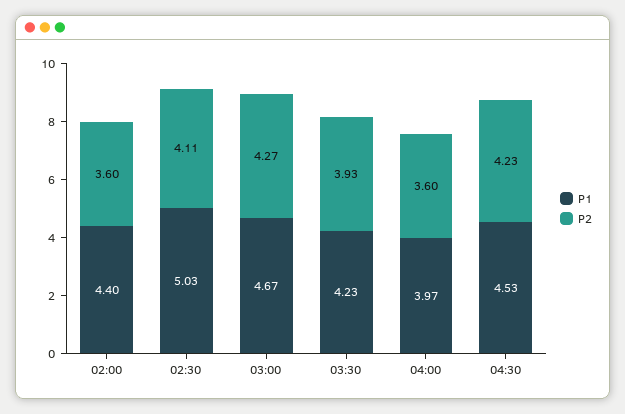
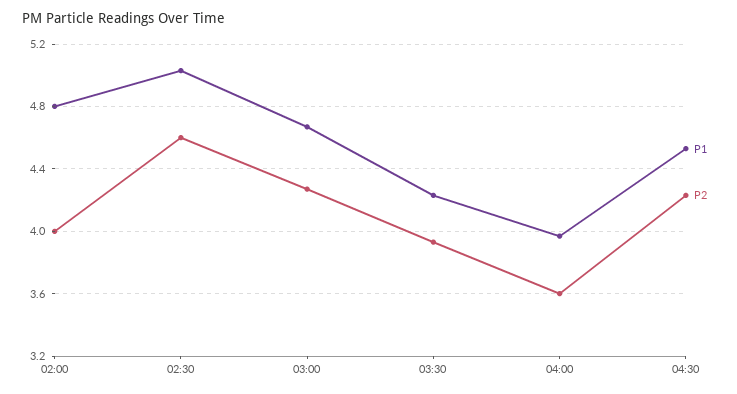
P1, 02:00: 4.4 -> 4.8
P2, 02:00: 3.6 -> 4
P2, 02:30: 4.11 -> 4.6

